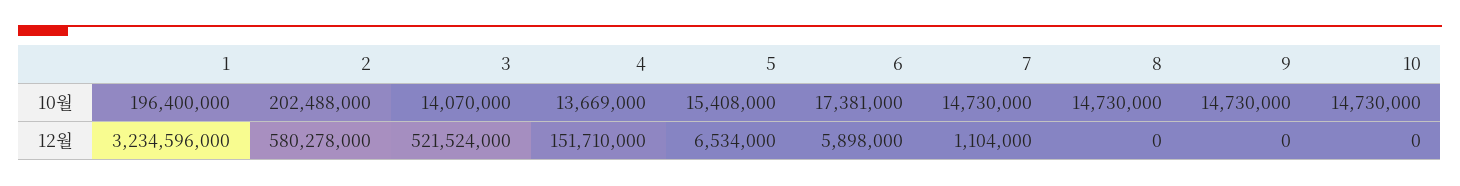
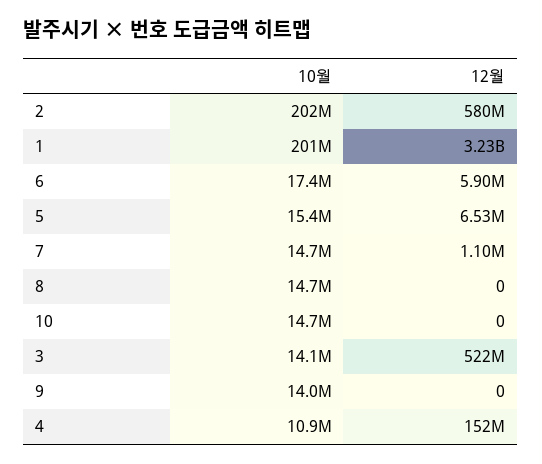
1, 10월: 196400000 -> 201000000
4, 10월: 13669000 -> 10900000
9, 10월: 14730000 -> 14000000

